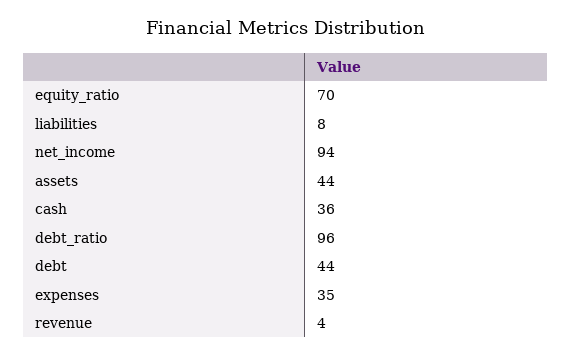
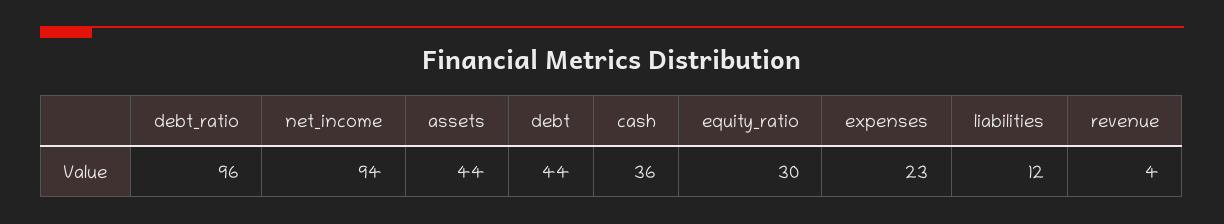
equity_ratio: 70 -> 30
liabilities: 8 -> 12
expenses: 35 -> 23

